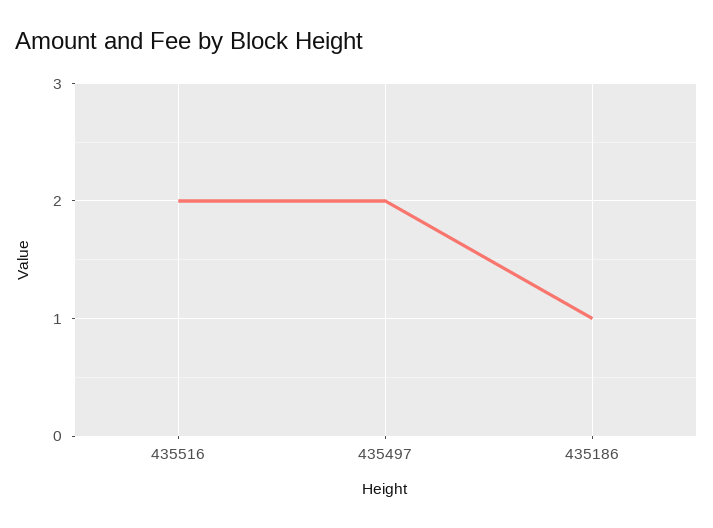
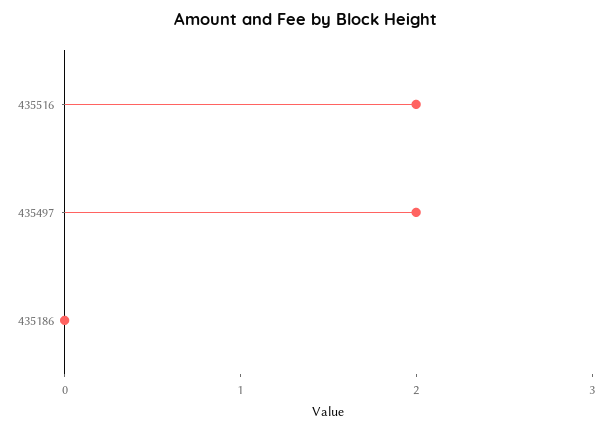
435186: 1 -> 0

